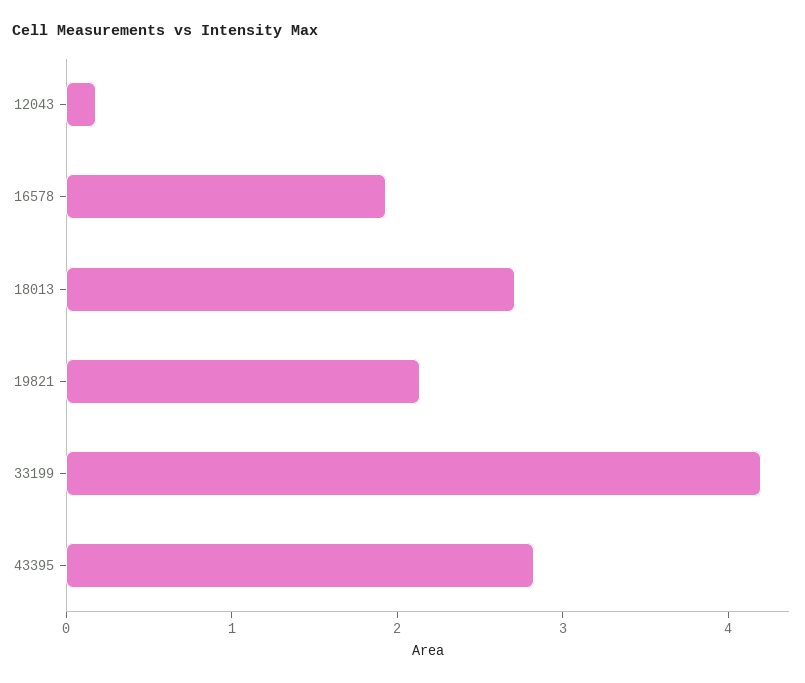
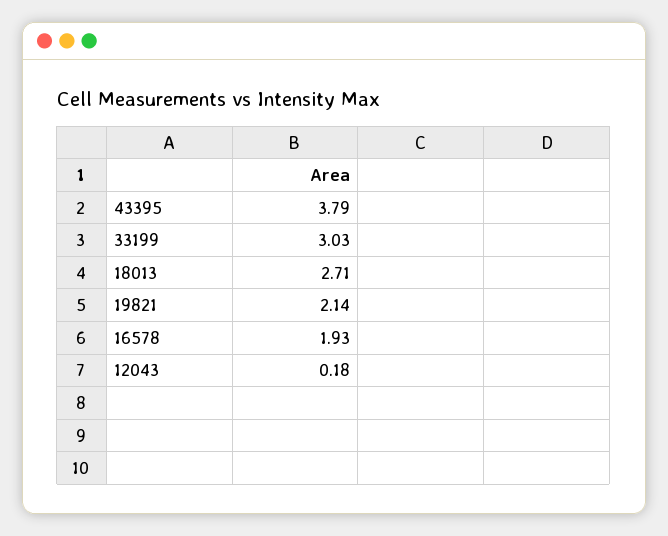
33199: 4.2 -> 3.03
43395: 2.8 -> 3.79

